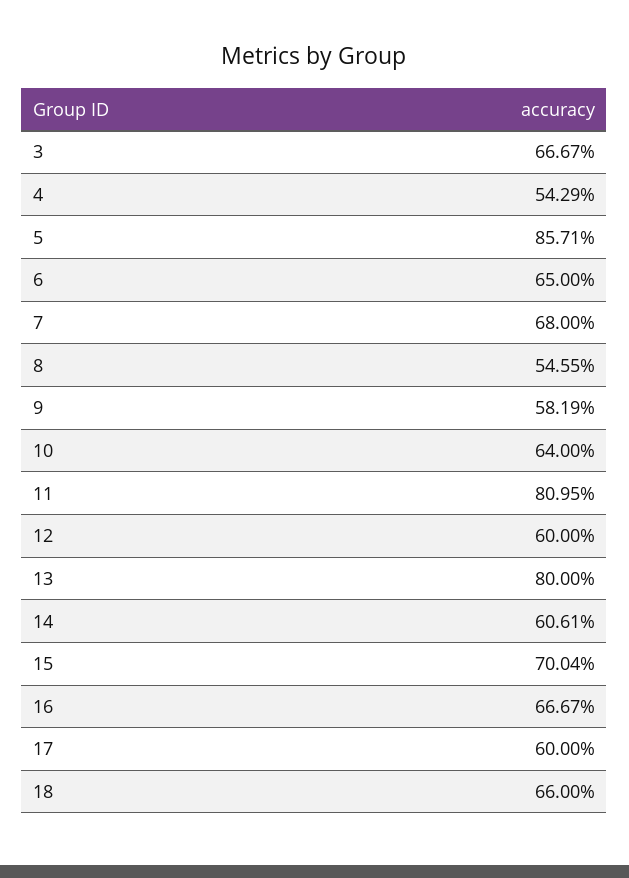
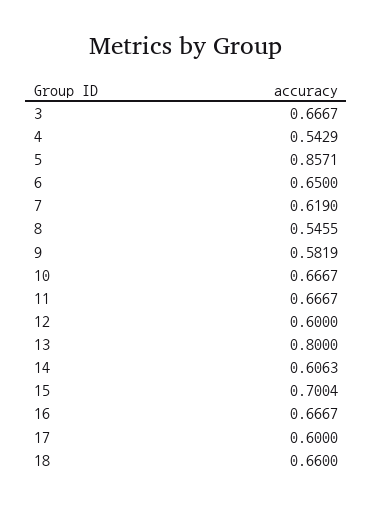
7: 0.68 -> 0.619
10: 0.64 -> 0.6667
11: 0.8095 -> 0.6667
14: 0.6061 -> 0.6063

